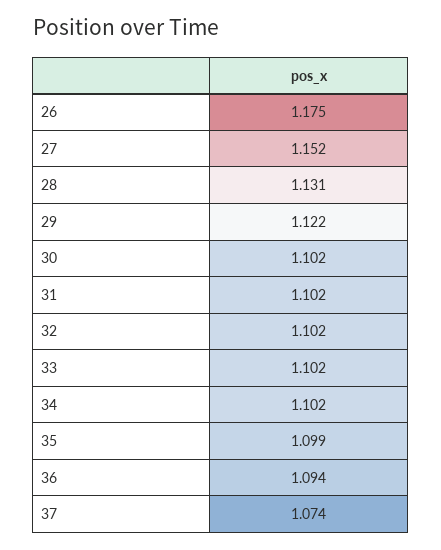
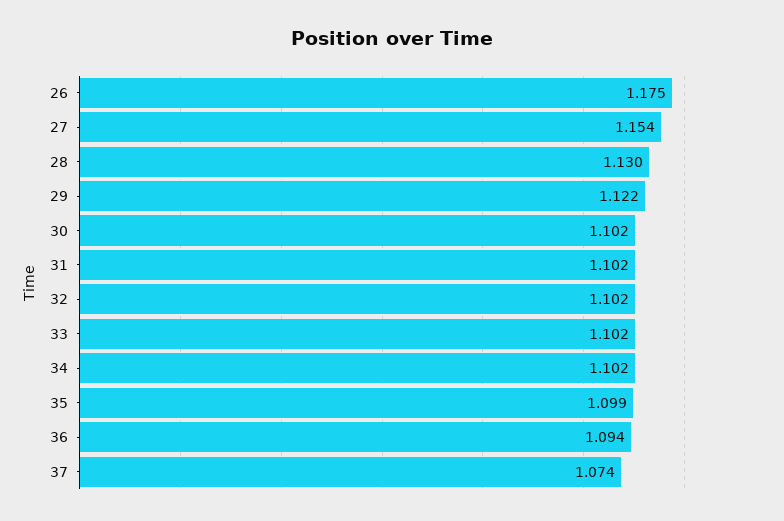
27: 1.152 -> 1.154
28: 1.131 -> 1.13

